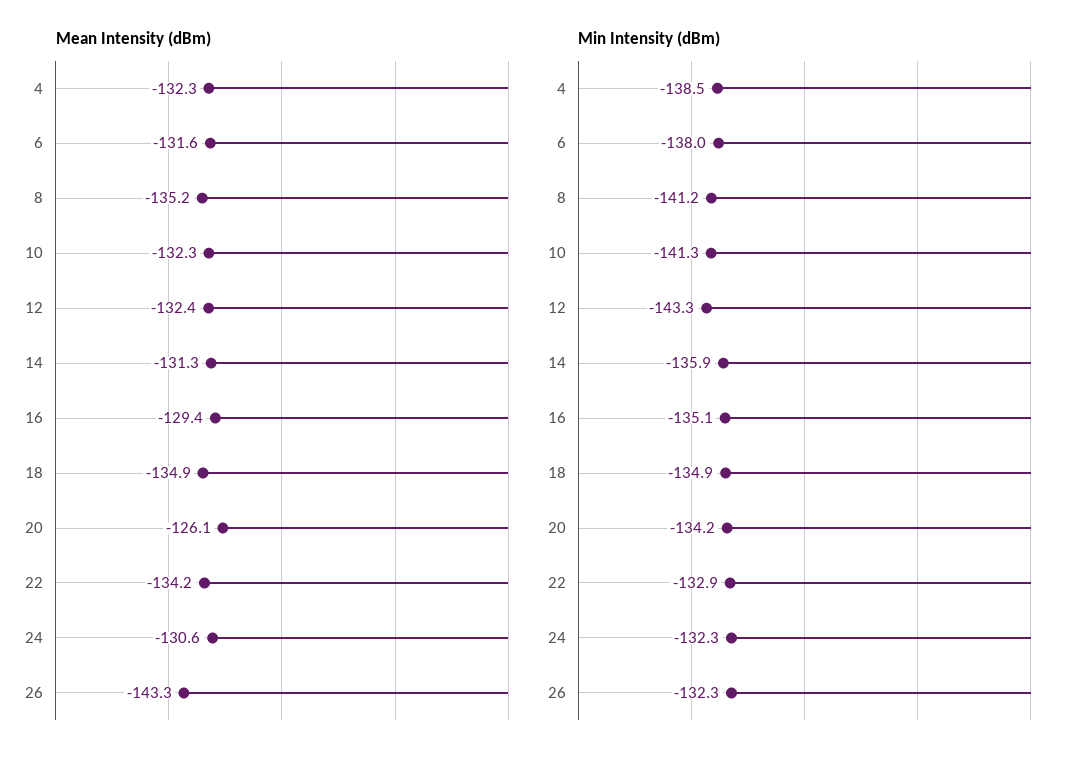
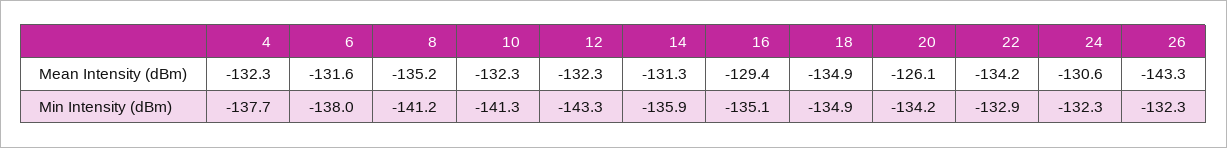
Mean Intensity (dBm), 12: -132.4 -> -132.3
Min Intensity (dBm), 4: -138.5 -> -137.7

